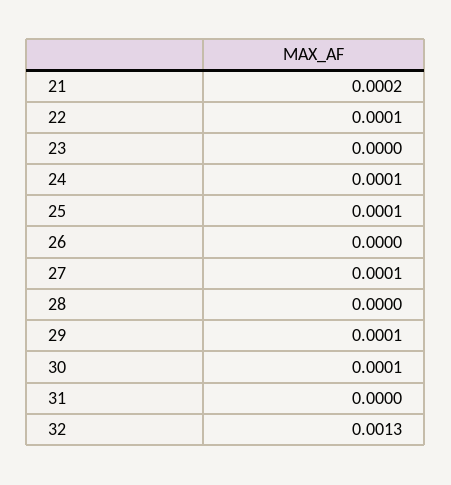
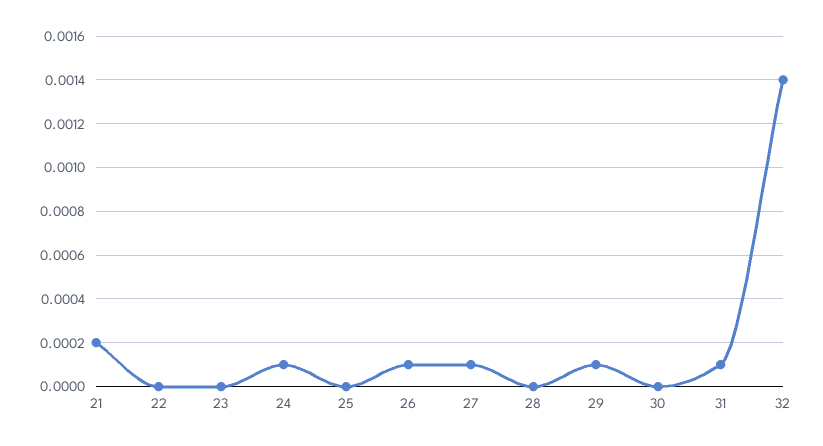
22: 0.0001 -> 0
25: 0.0001 -> 0
26: 0 -> 0.0001
30: 0.0001 -> 0
31: 0 -> 0.0001
32: 0.0013 -> 0.0014

